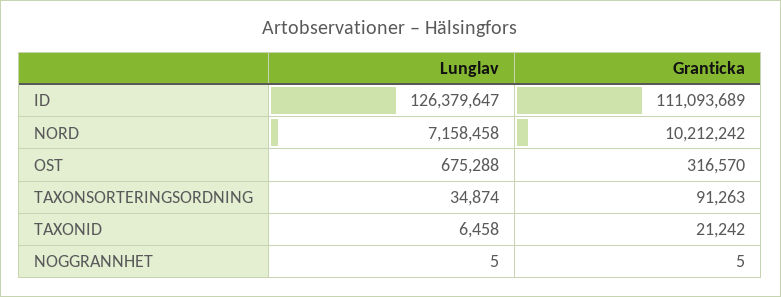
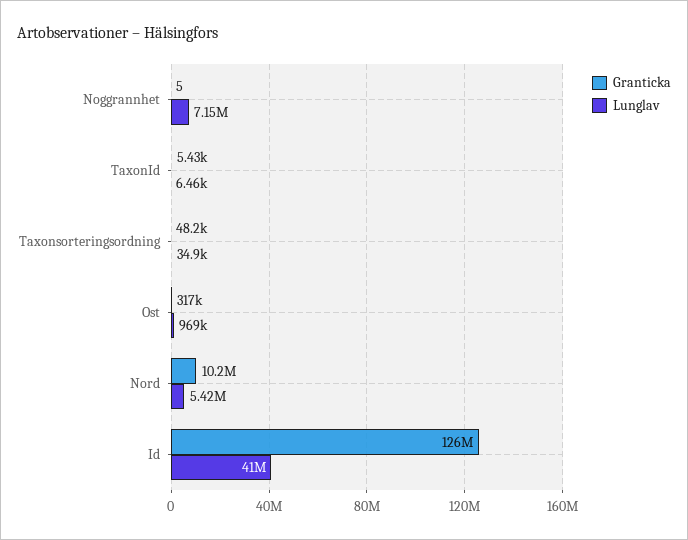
Lunglav, ID: 126379647 -> 41000000
Granticka, ID: 111093689 -> 126000000
Lunglav, NORD: 7158458 -> 5420000
Lunglav, OST: 675288 -> 969000
Granticka, TAXONSORTERINGSORDNING: 91263 -> 48200
Granticka, TAXONID: 21242 -> 5430
Lunglav, NOGGRANNHET: 5 -> 7150000

